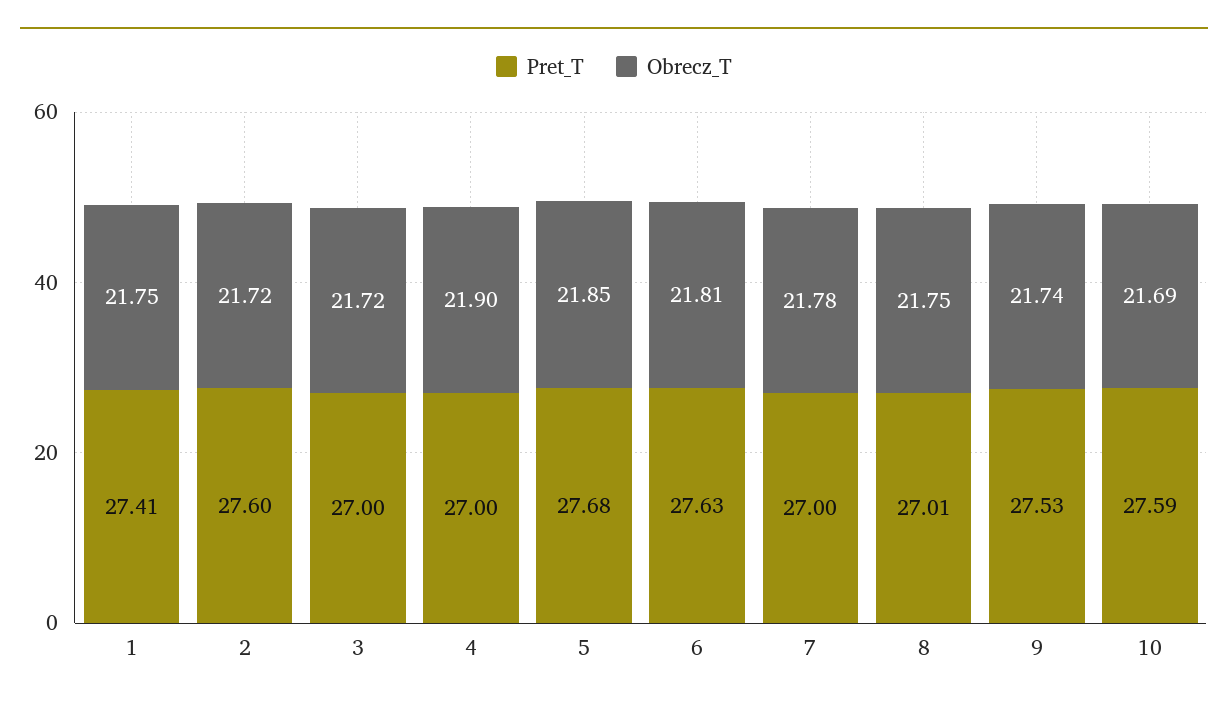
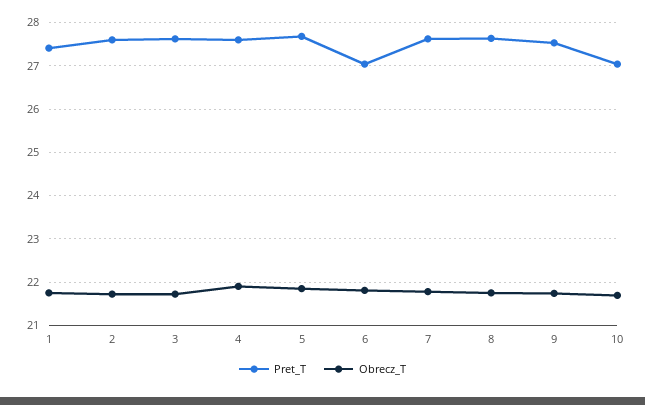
Pret_T, 3: 27 -> 27.6
Pret_T, 4: 27 -> 27.6
Pret_T, 6: 27.63 -> 27
Pret_T, 7: 27 -> 27.6
Pret_T, 8: 27.01 -> 27.6
Pret_T, 10: 27.59 -> 27

